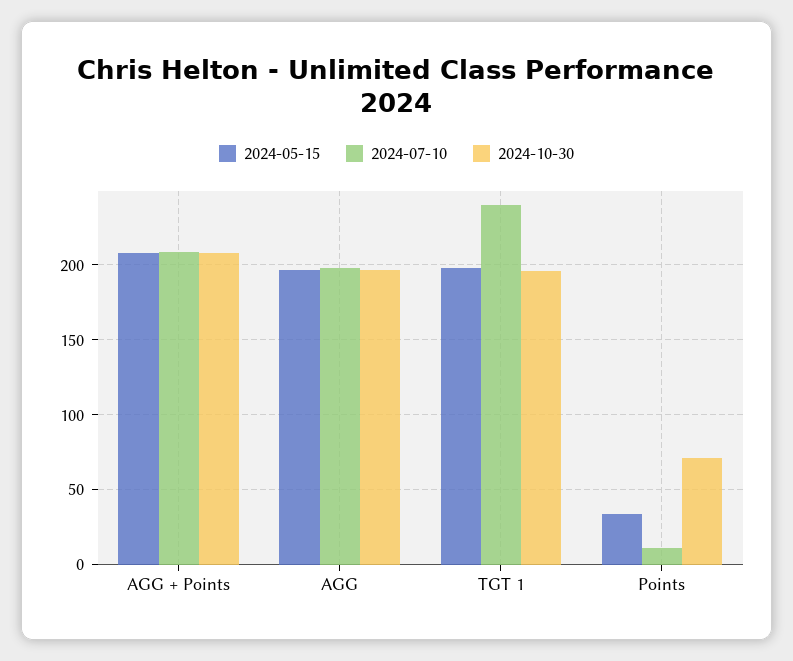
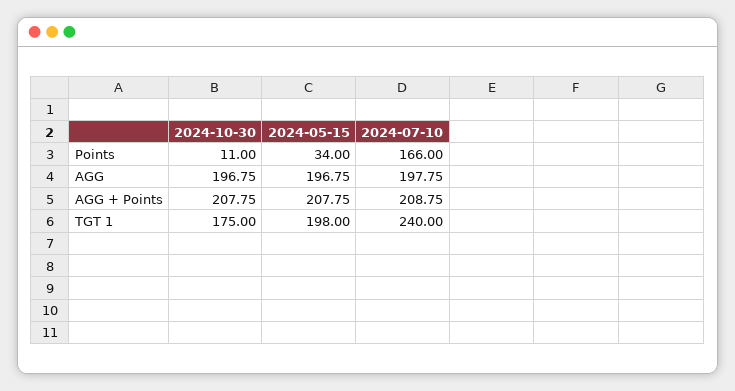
2024-10-30, TGT 1: 195 -> 175
2024-07-10, Points: 10 -> 166
2024-10-30, Points: 70 -> 11

